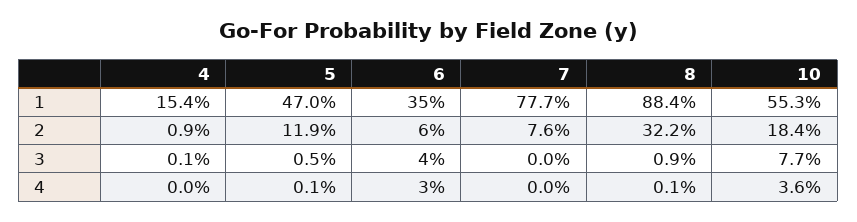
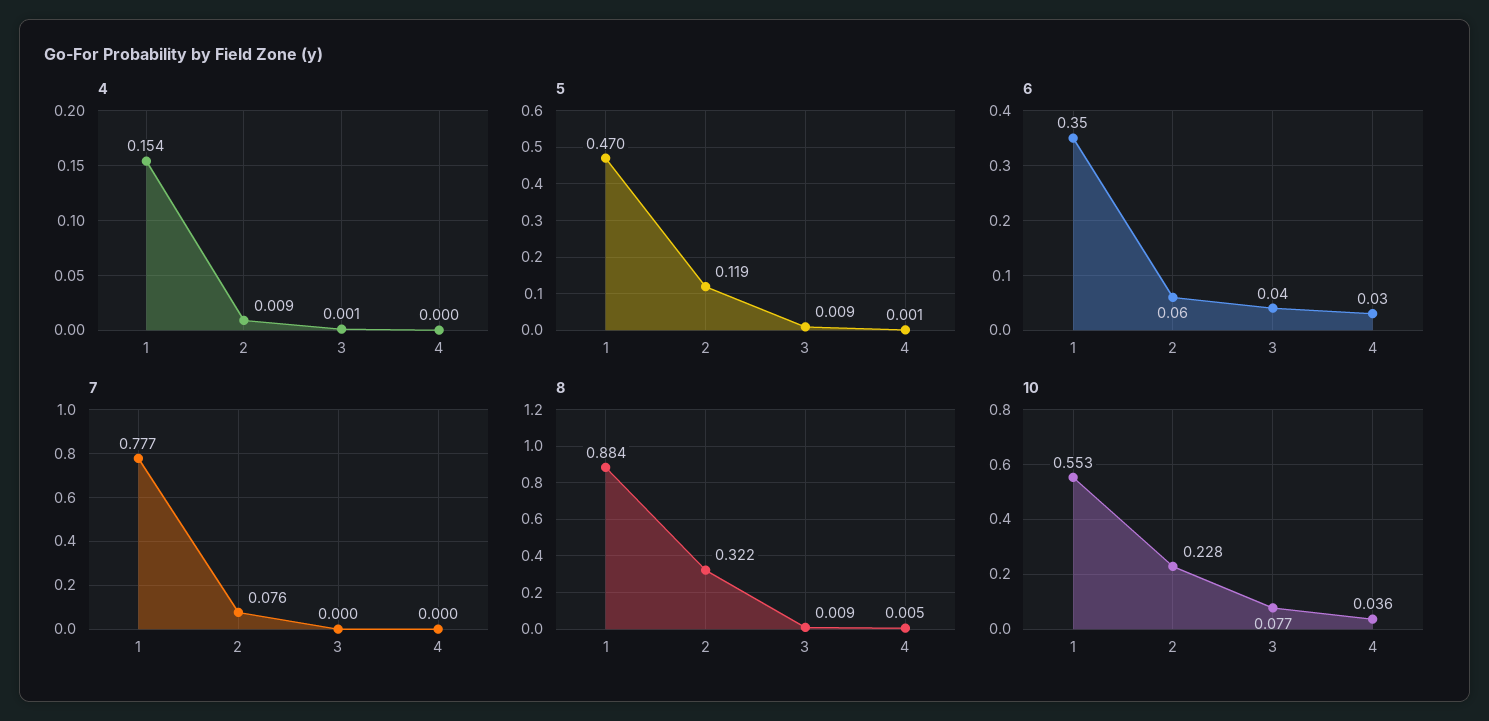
10, 2: 0.184 -> 0.228
5, 3: 0.005 -> 0.009
8, 4: 0.001 -> 0.005

